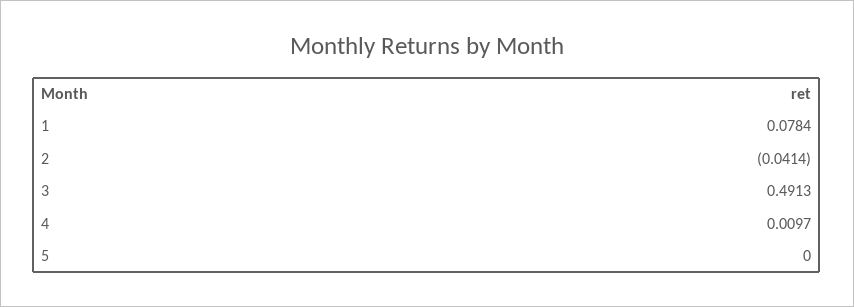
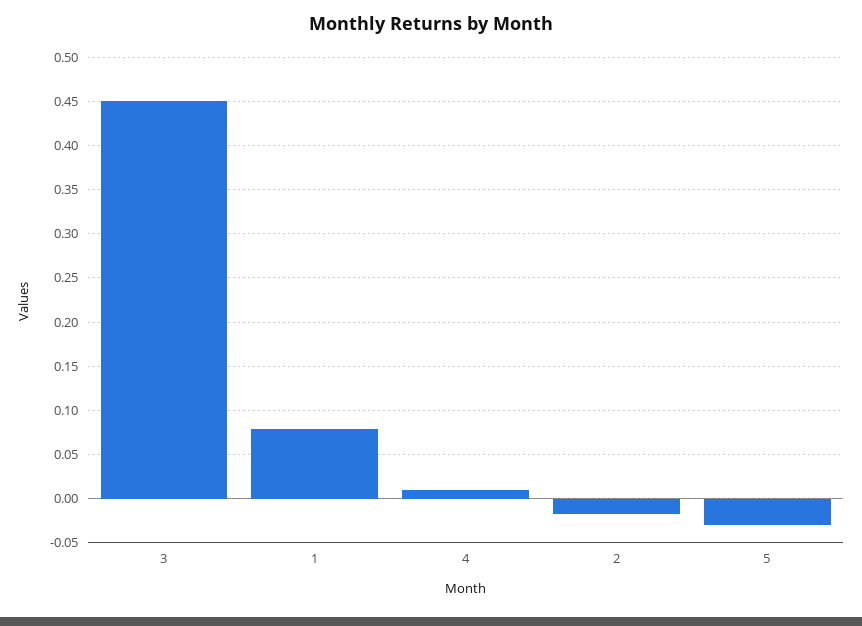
2: -0.0414 -> -0.02
3: 0.4913 -> 0.45
5: 0 -> -0.03

